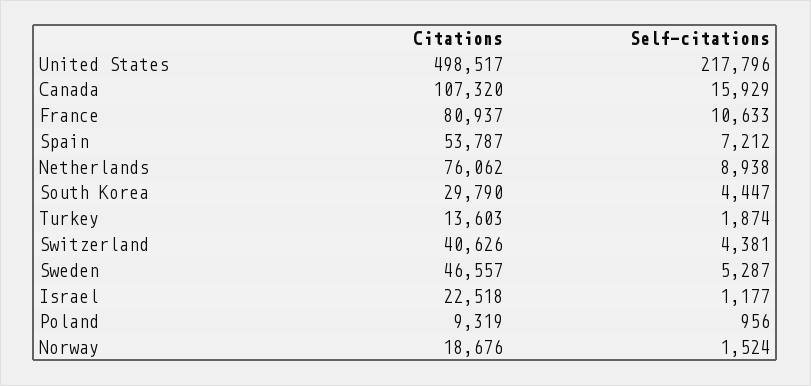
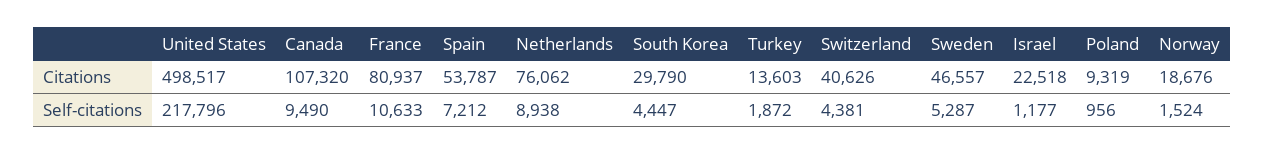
Self-citations, Canada: 15929 -> 9490
Self-citations, Turkey: 1874 -> 1872

